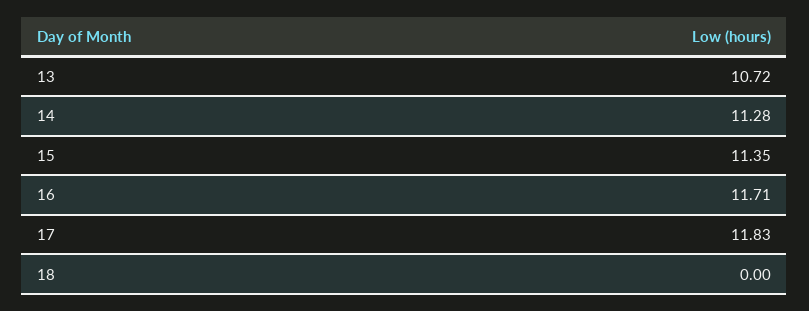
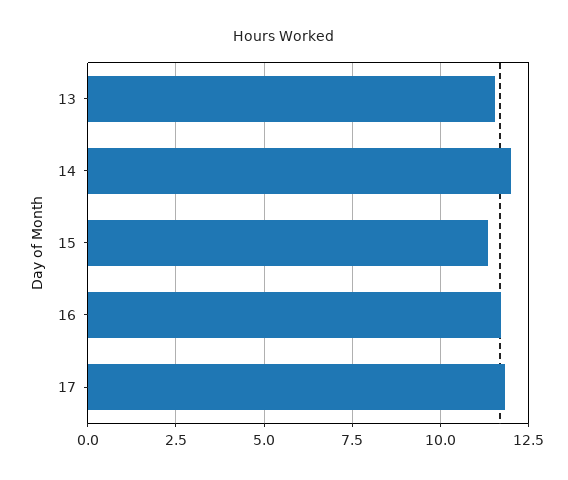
13: 10.72 -> 11.5
14: 11.28 -> 12
18: 0 -> none

